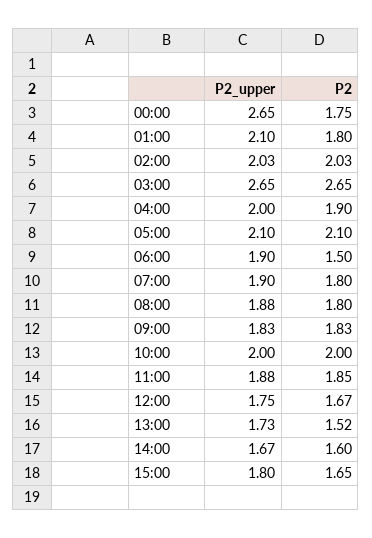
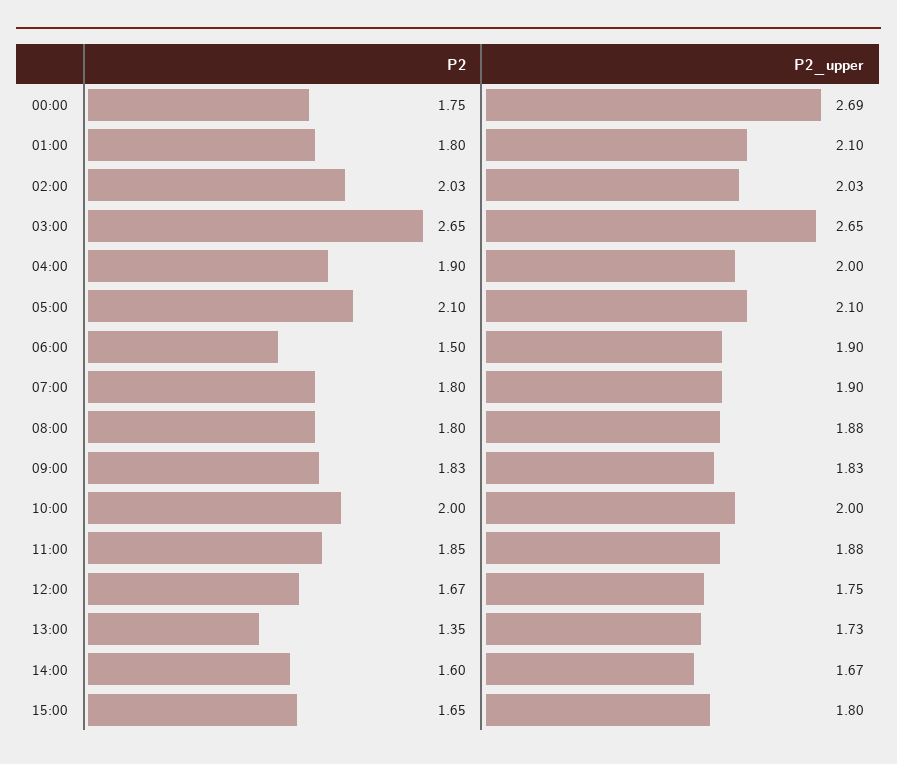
P2_upper, 00:00: 2.65 -> 2.69
P2, 13:00: 1.52 -> 1.35

